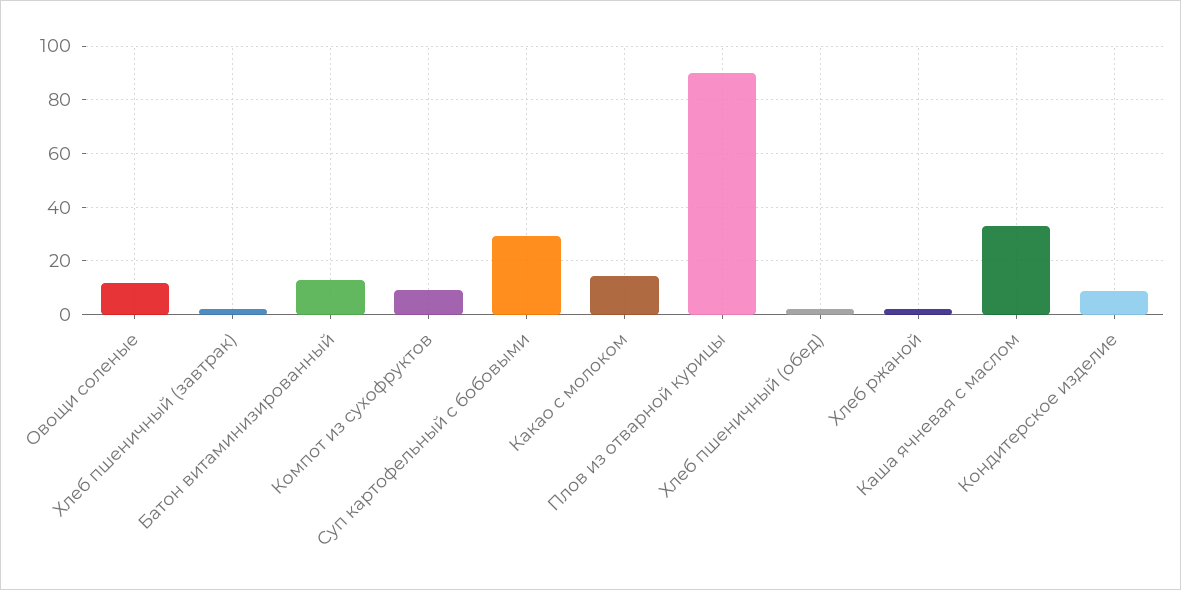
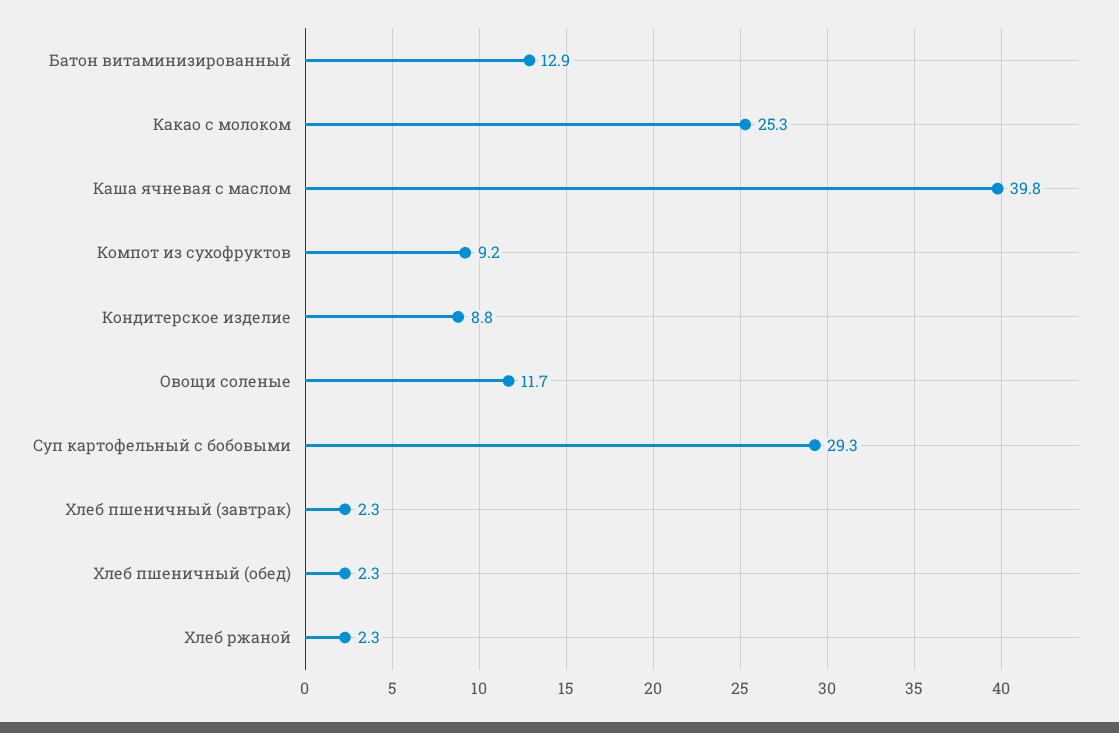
Какао с молоком: 15 -> 25.3
Плов из отварной курицы: 90 -> none
Каша ячневая с маслом: 32.5 -> 39.8

